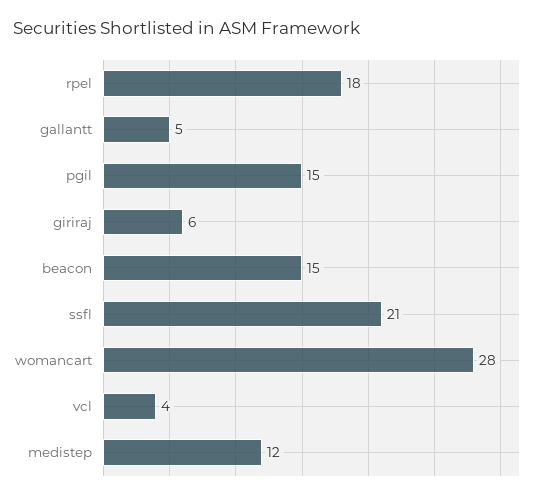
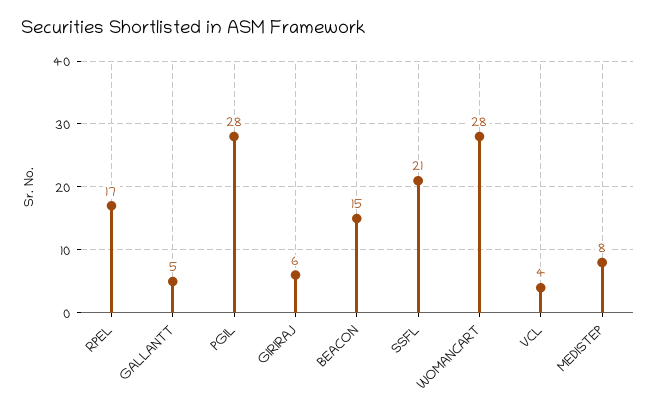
rpel: 18 -> 17
pgil: 15 -> 28
medistep: 12 -> 8

